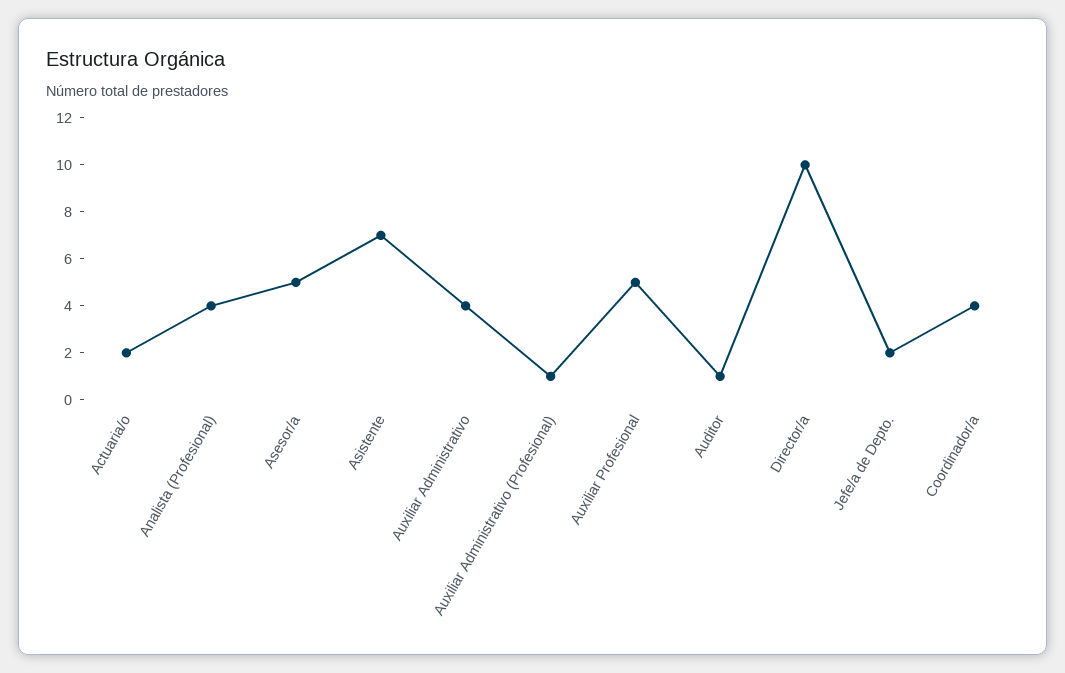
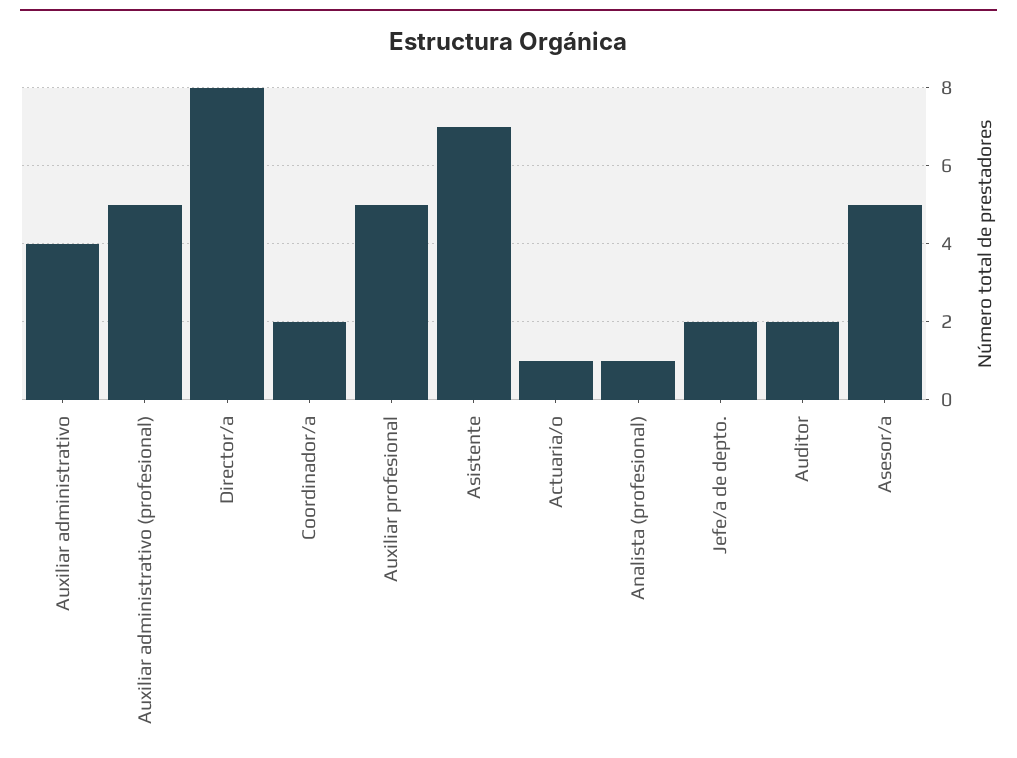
Actuaria/o: 2 -> 1
Analista (Profesional): 4 -> 1
Auxiliar Administrativo (Profesional): 1 -> 5
Auditor: 1 -> 2
Director/a: 10 -> 8
Coordinador/a: 4 -> 2

